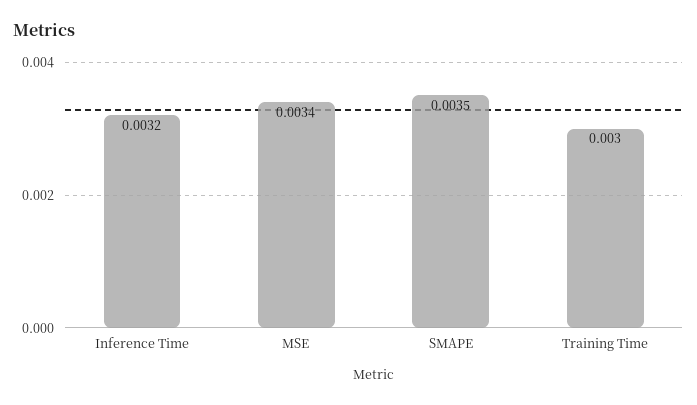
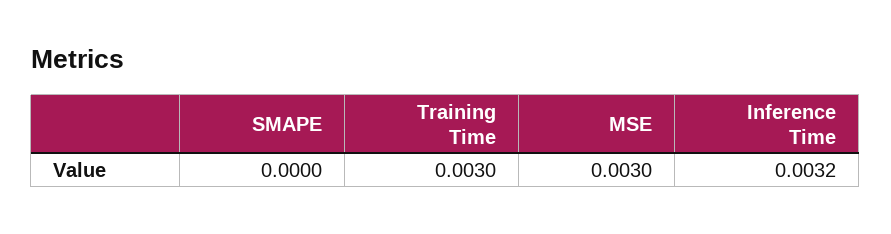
MSE: 0.0034 -> 0.003
SMAPE: 0.0035 -> 0

